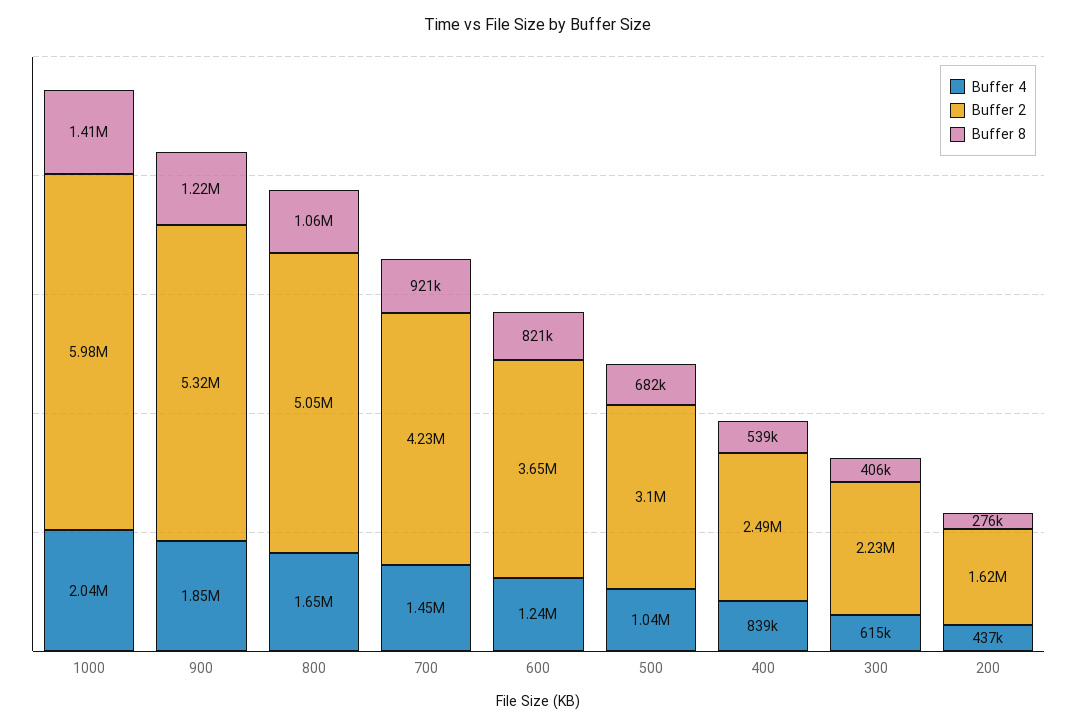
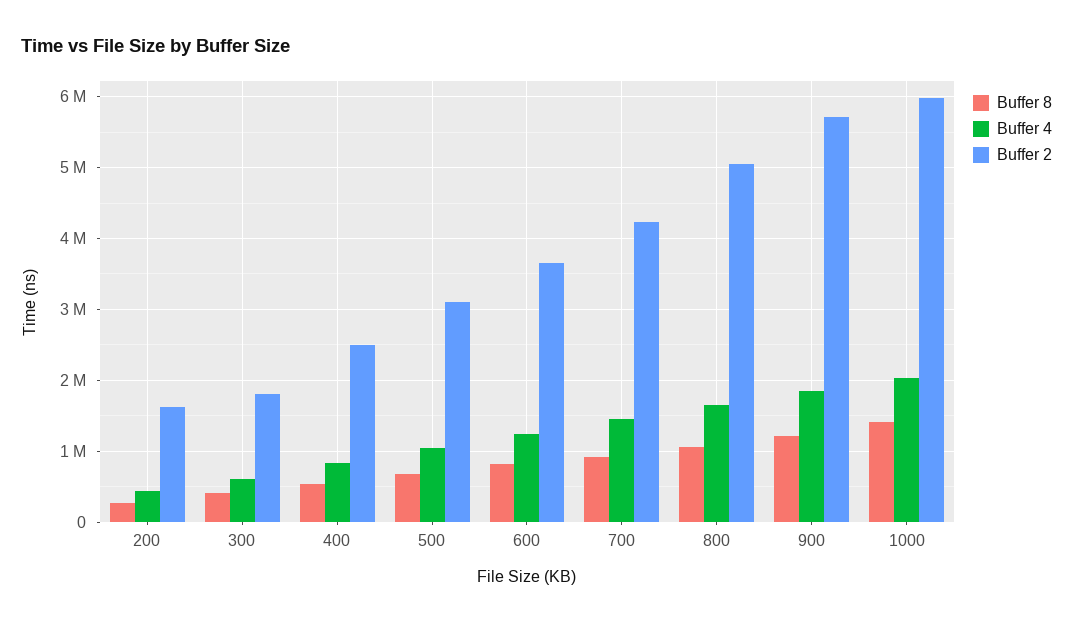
Buffer 2, 900: 5320000 -> 5700000
Buffer 2, 300: 2230000 -> 1800000

